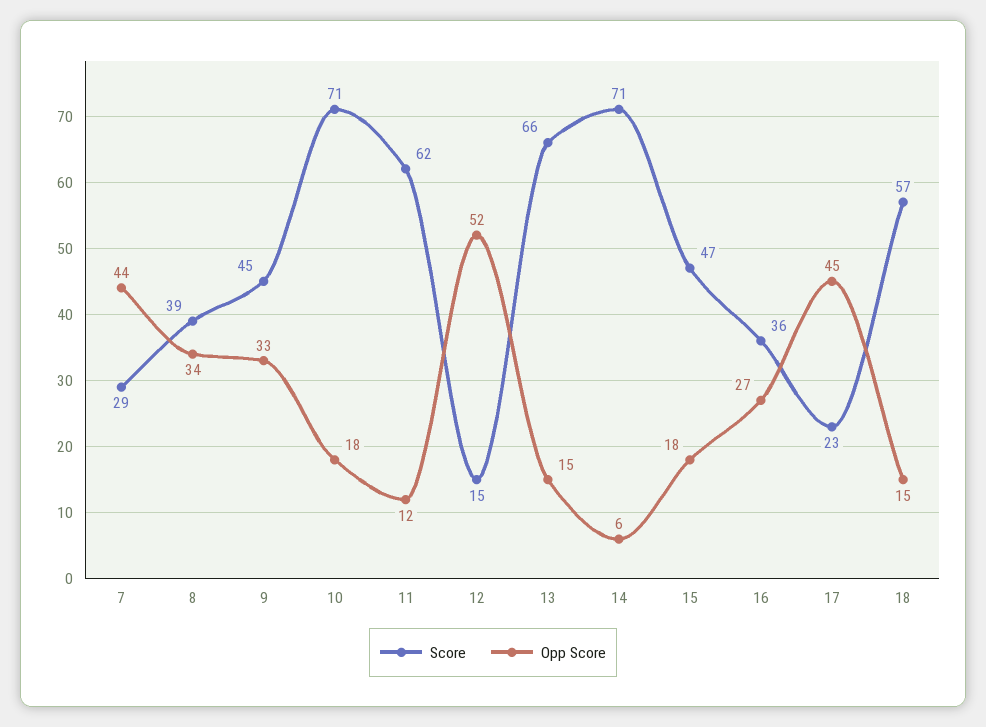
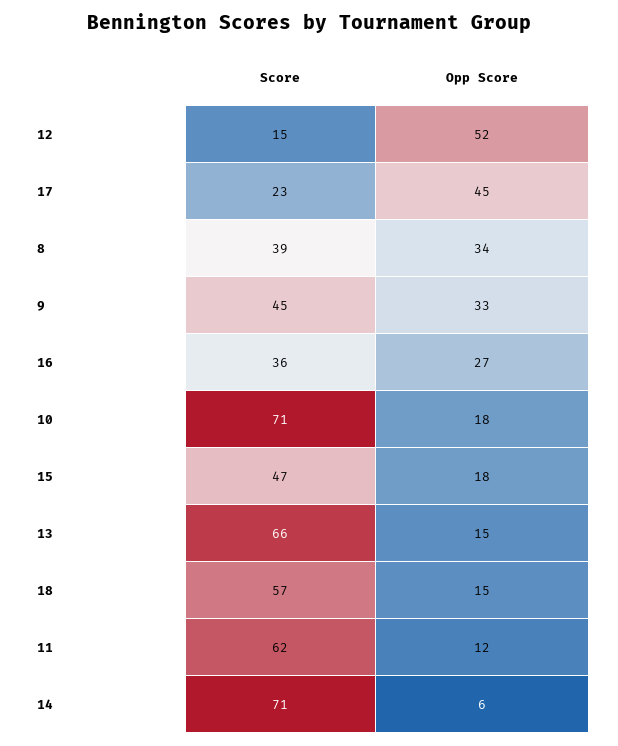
Score, 7: 29 -> none
Opp Score, 7: 44 -> none

